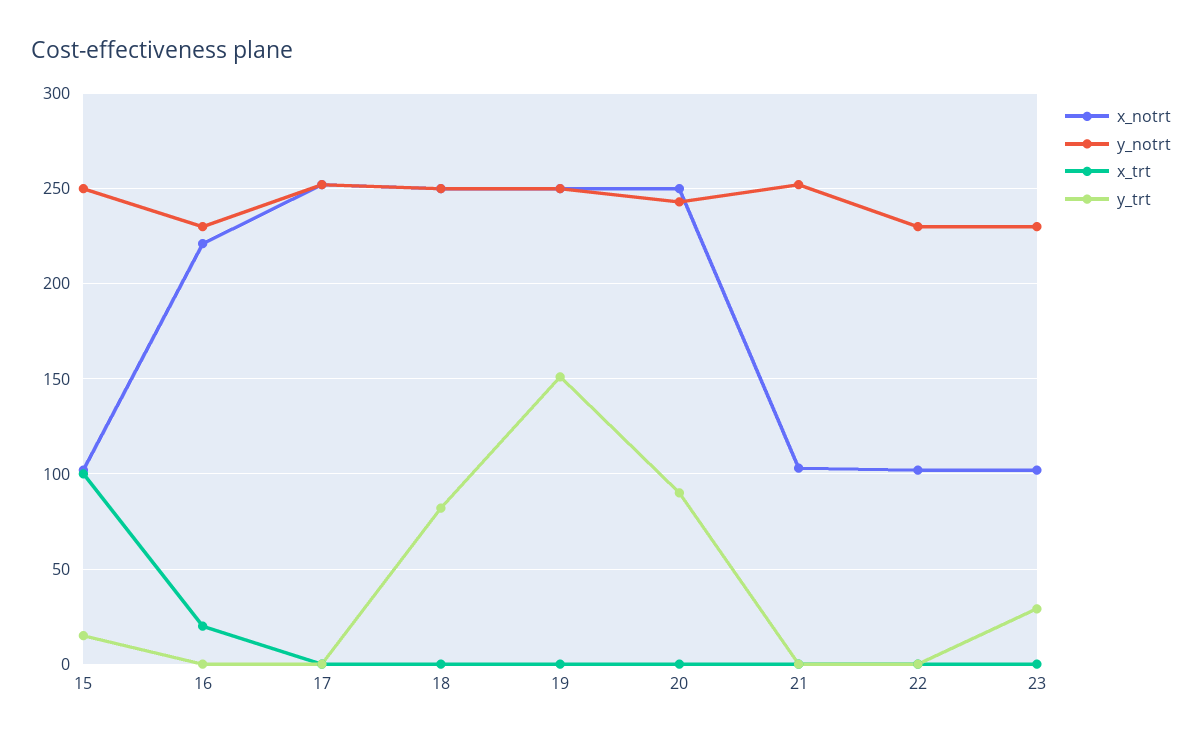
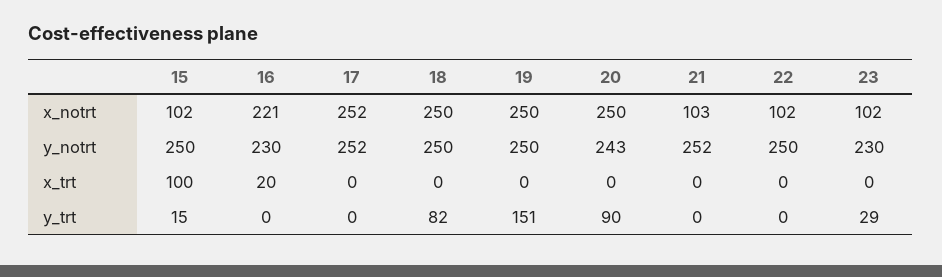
y_notrt, 22: 230 -> 250

